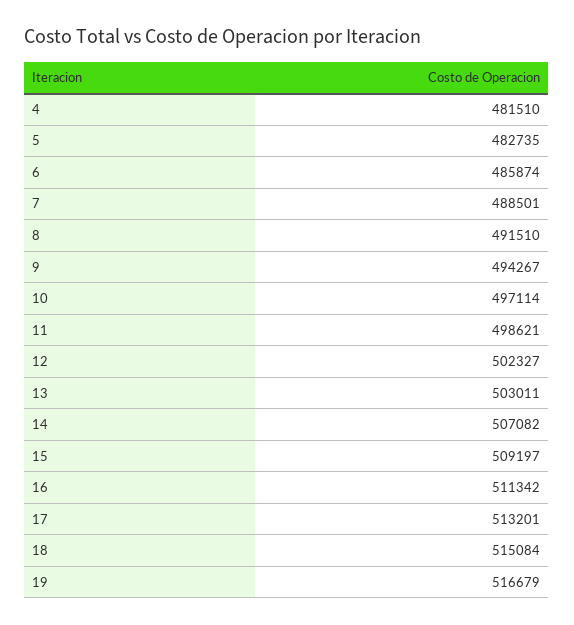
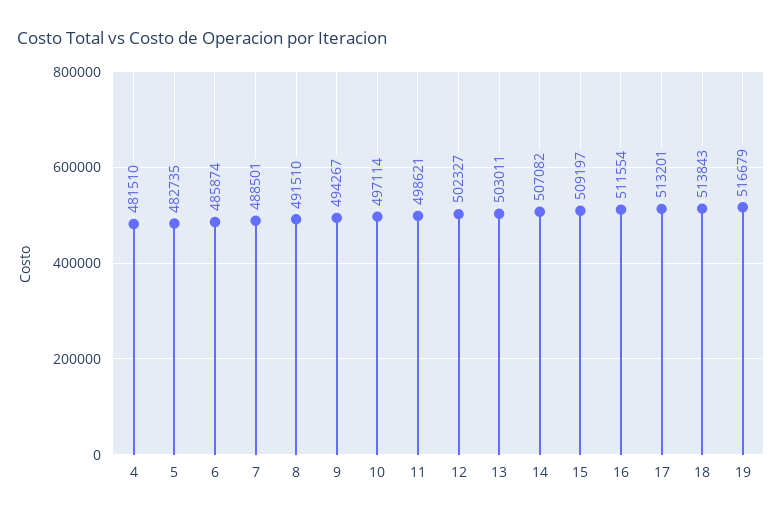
16: 511342 -> 511554
18: 515084 -> 513843

